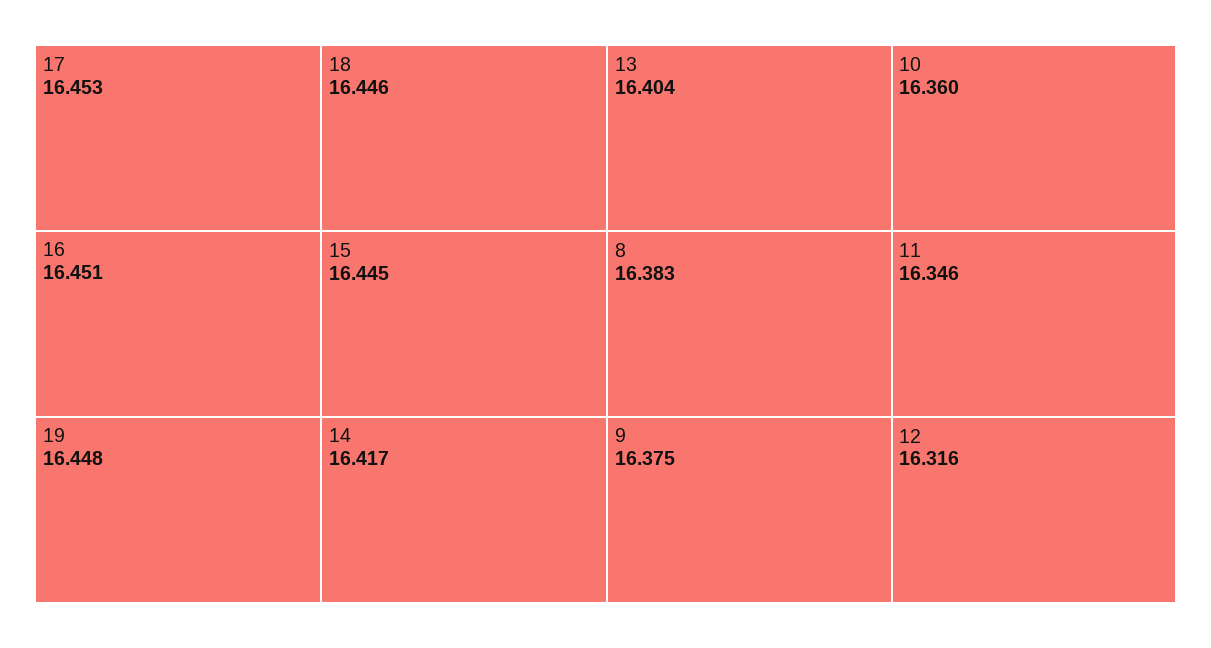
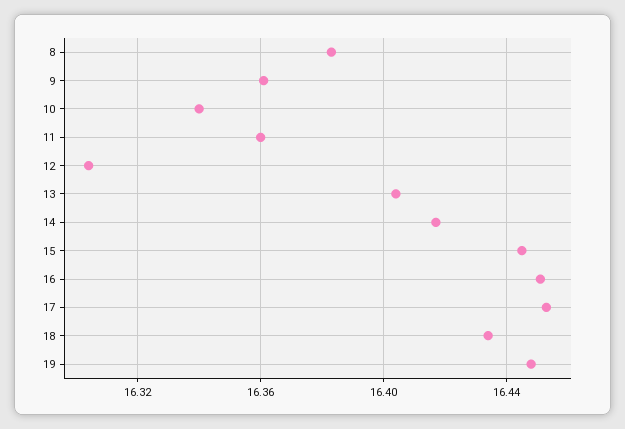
18: 16.446 -> 16.435
9: 16.375 -> 16.36
10: 16.36 -> 16.34
11: 16.346 -> 16.36
12: 16.316 -> 16.305

